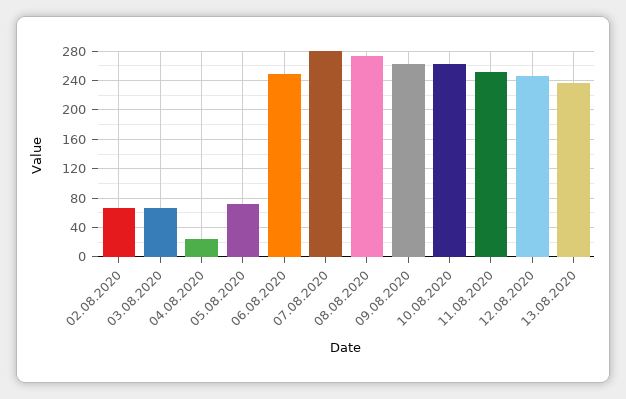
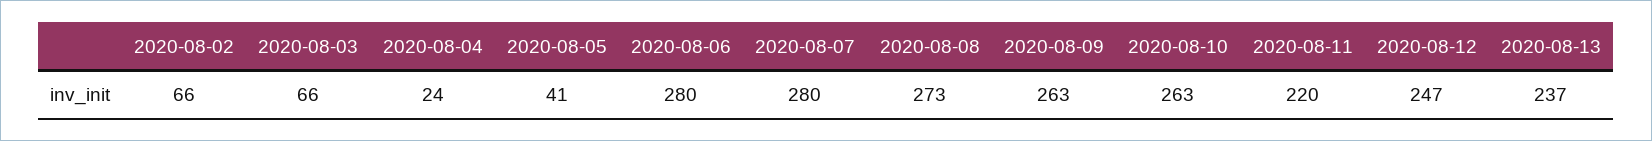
05.08.2020: 70 -> 41
06.08.2020: 250 -> 280
11.08.2020: 250 -> 220

